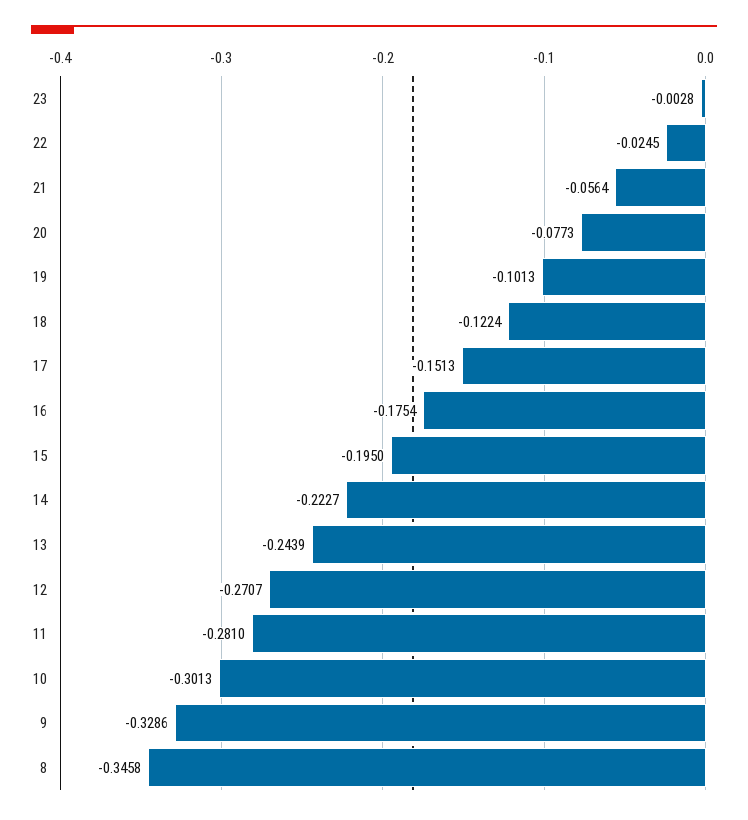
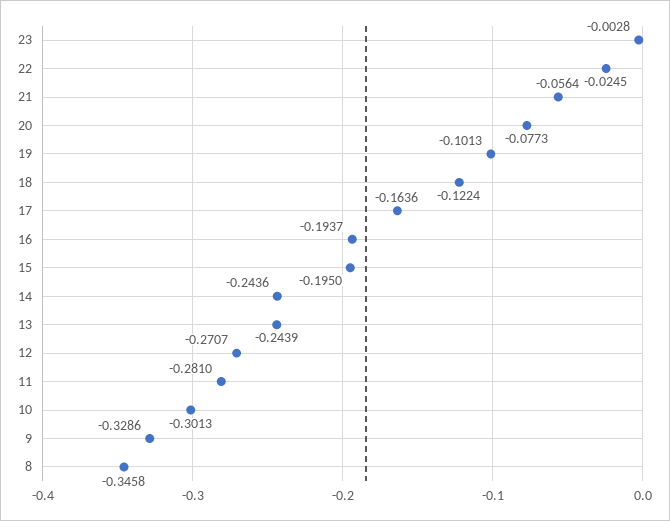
17: -0.1513 -> -0.1636
16: -0.1754 -> -0.1937
14: -0.2227 -> -0.2436

